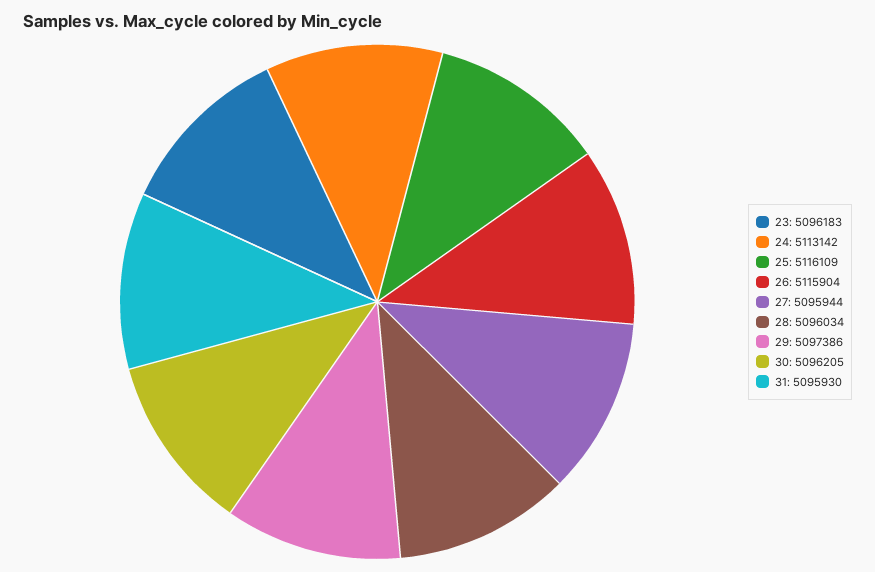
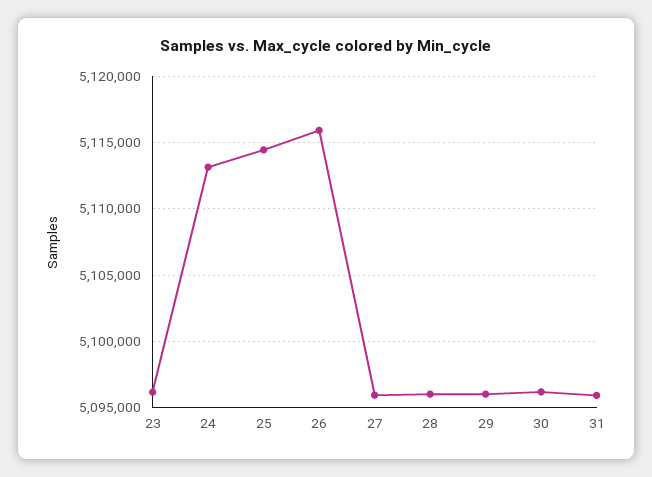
25: 5116109 -> 5114500
29: 5097386 -> 5096000

